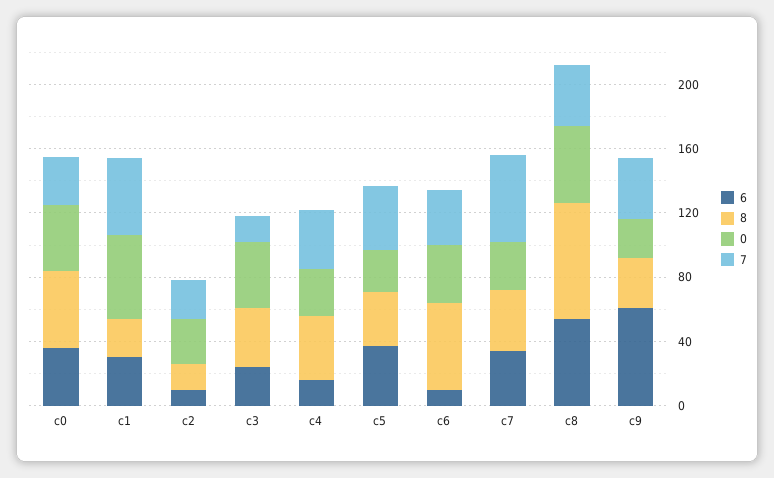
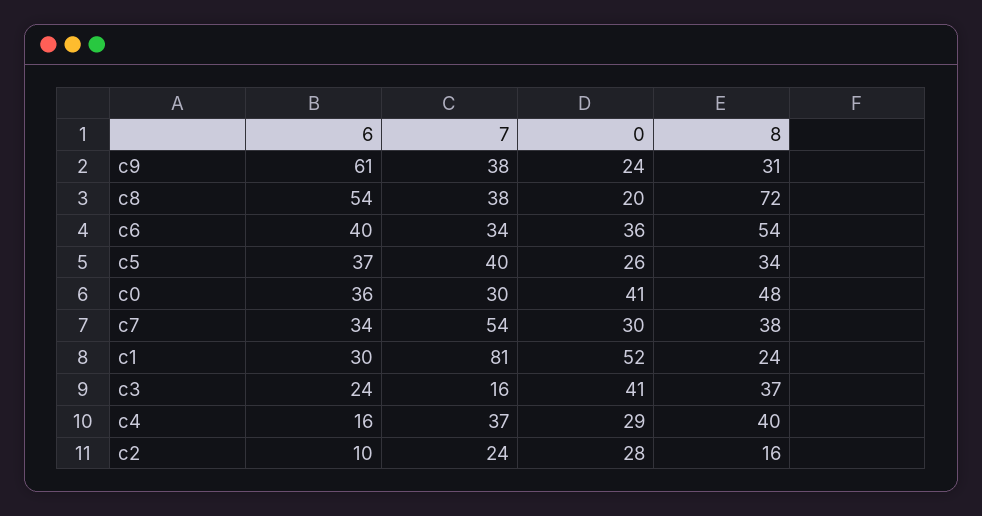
7, c1: 50 -> 81
6, c6: 10 -> 40
0, c8: 50 -> 20

